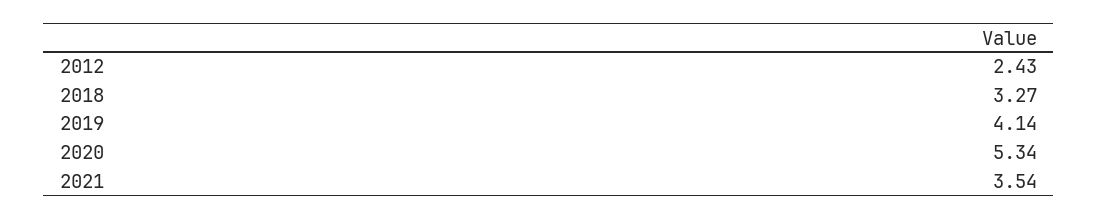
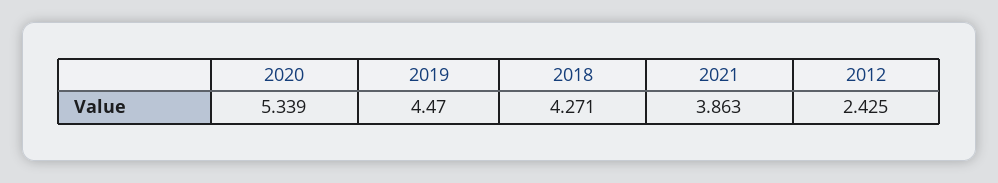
2018: 3.27 -> 4.271
2019: 4.14 -> 4.47
2021: 3.54 -> 3.863

